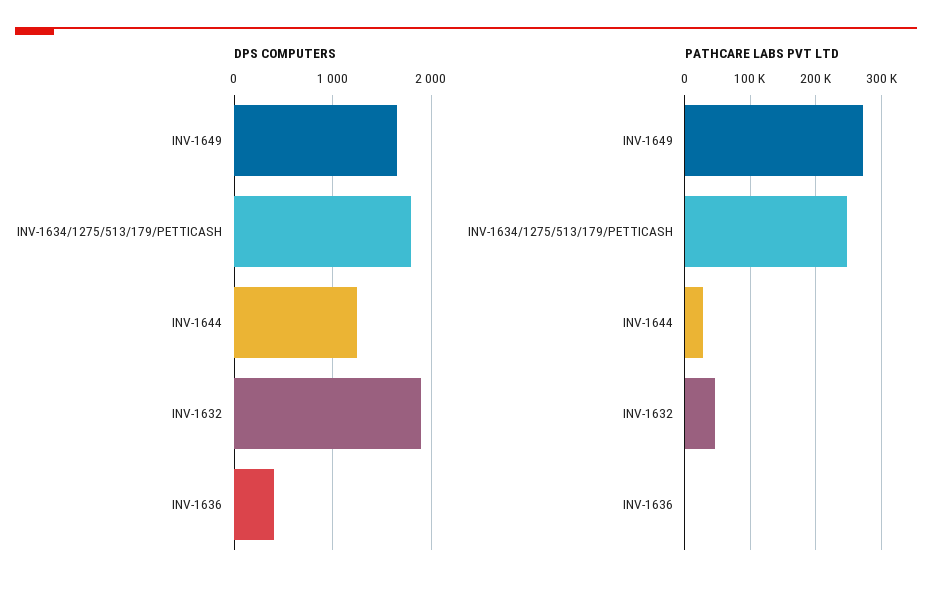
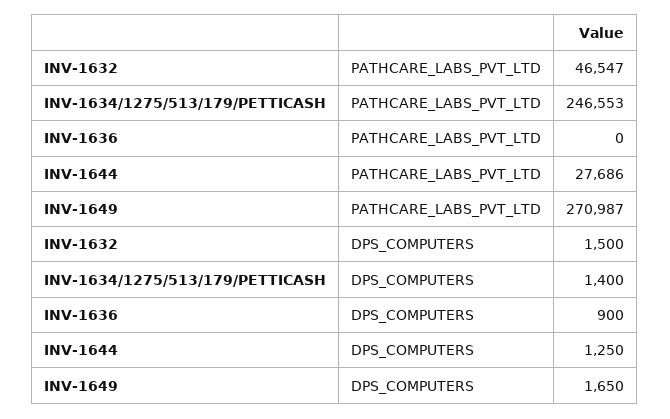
DPS COMPUTERS, INV-1634/1275/513/179/PETTICASH: 1800 -> 1400
DPS COMPUTERS, INV-1632: 1900 -> 1500
DPS COMPUTERS, INV-1636: 400 -> 900

